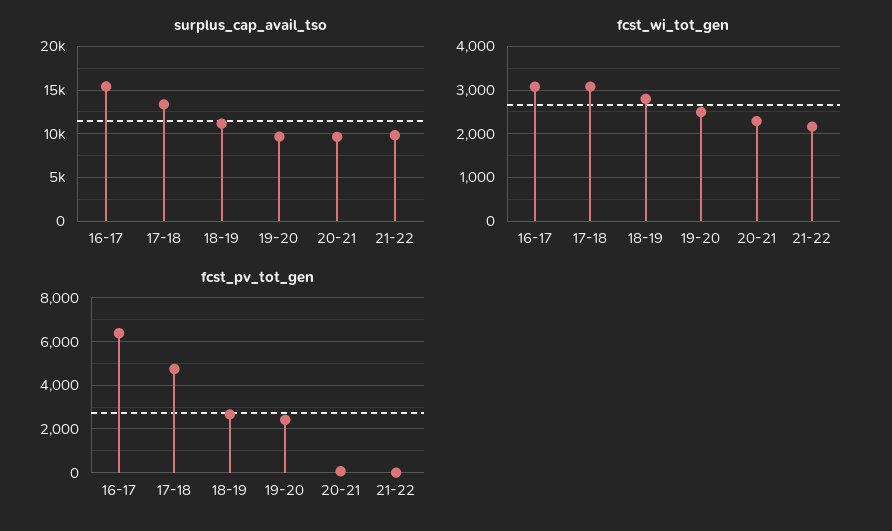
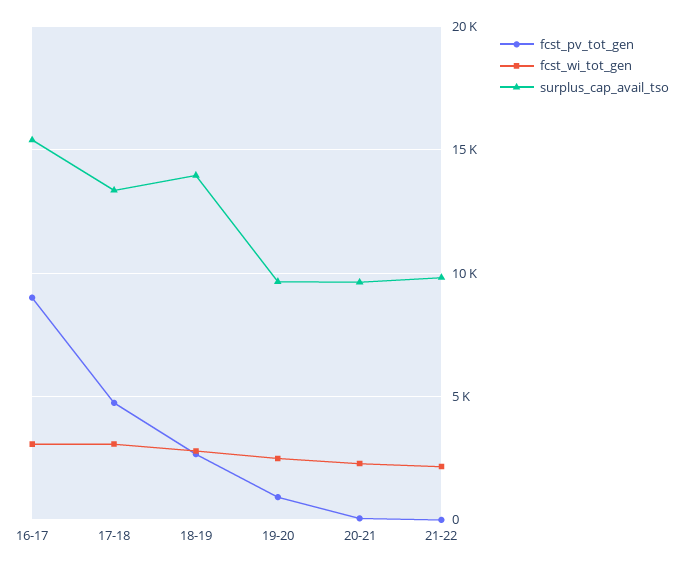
surplus_cap_avail_tso, 18-19: 11000 -> 14000
fcst_pv_tot_gen, 16-17: 6500 -> 9000
fcst_pv_tot_gen, 19-20: 2500 -> 1000

